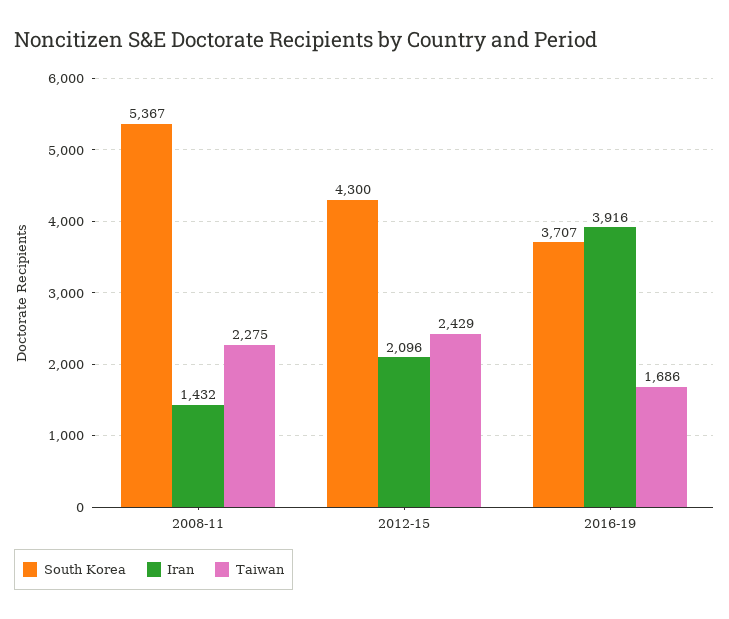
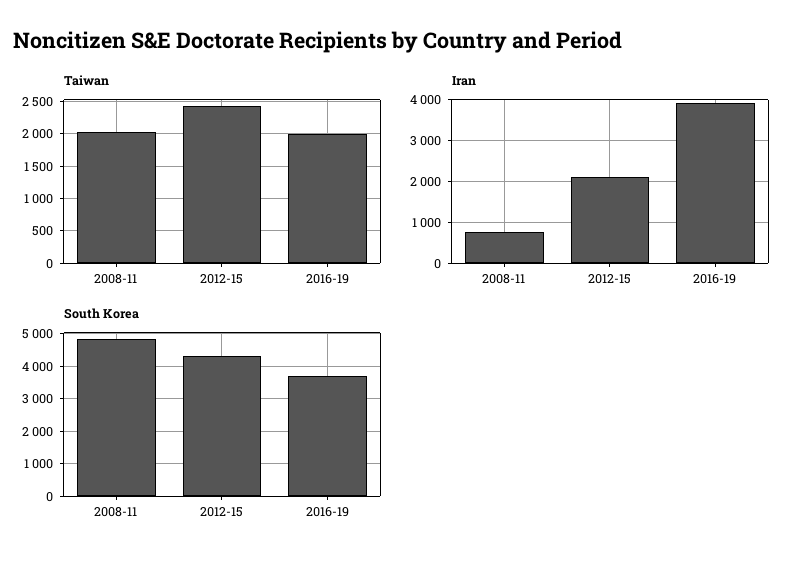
South Korea, 2008-11: 5367 -> 4800
Iran, 2008-11: 1432 -> 800
Taiwan, 2008-11: 2275 -> 2000
Taiwan, 2016-19: 1686 -> 2000

